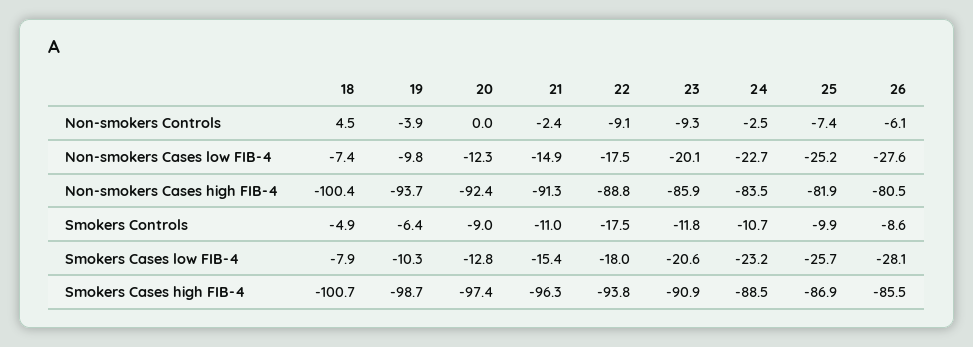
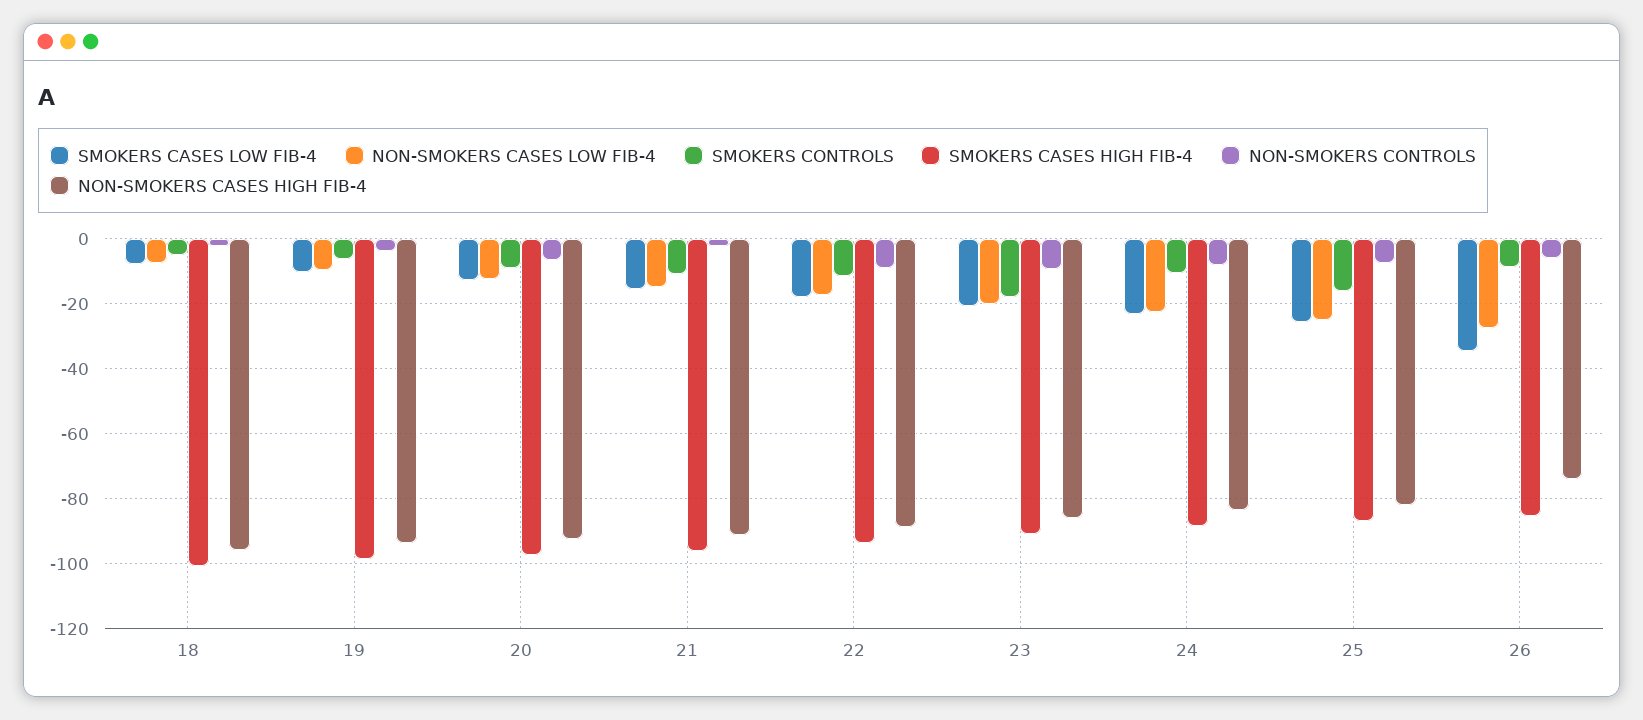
Non-smokers Controls, 18: 4.5 -> -2
Non-smokers Controls, 20: 0 -> -6
Non-smokers Controls, 24: -2.5 -> -8
Non-smokers Cases high FIB-4, 18: -100.4 -> -96
Non-smokers Cases high FIB-4, 26: -80.5 -> -74
Smokers Controls, 22: -17.5 -> -12
Smokers Controls, 23: -11.8 -> -18
Smokers Controls, 25: -9.9 -> -16
Smokers Cases low FIB-4, 26: -28.1 -> -34

